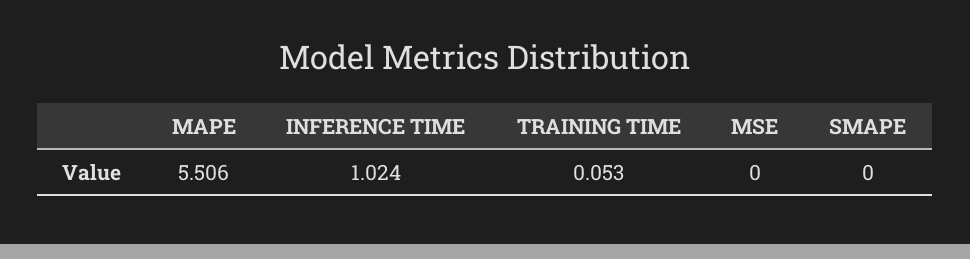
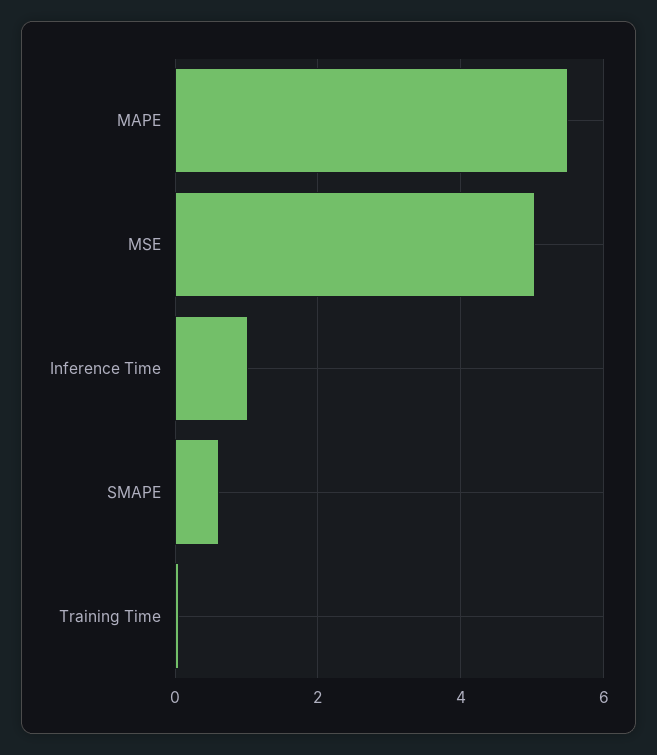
MSE: 0 -> 5
SMAPE: 0 -> 0.6

